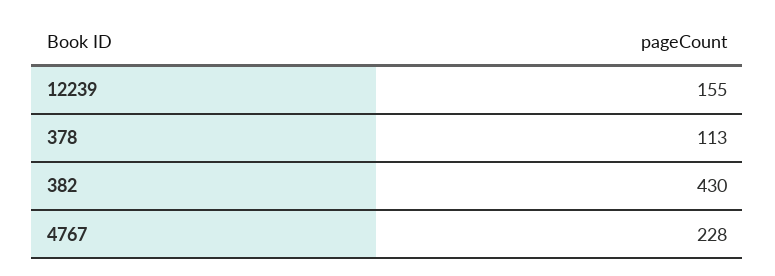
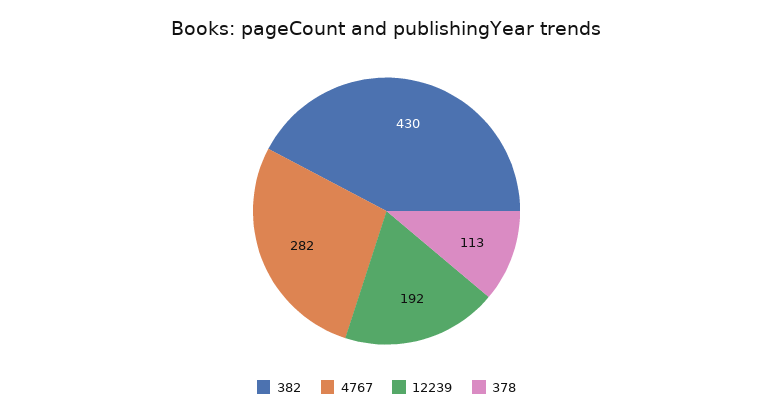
12239: 155 -> 192
4767: 228 -> 282

